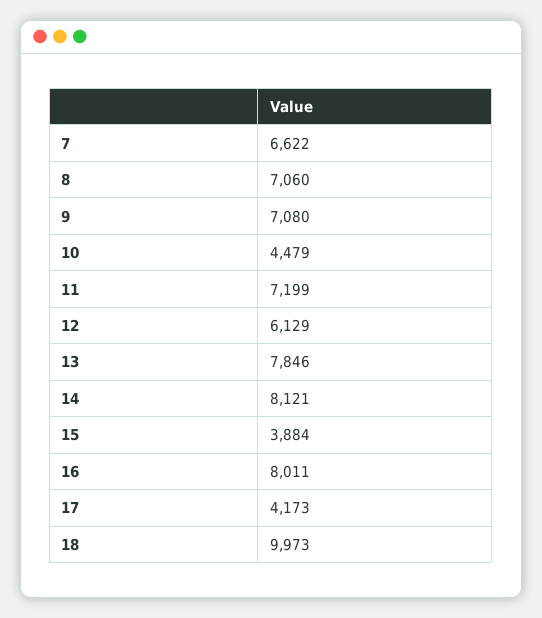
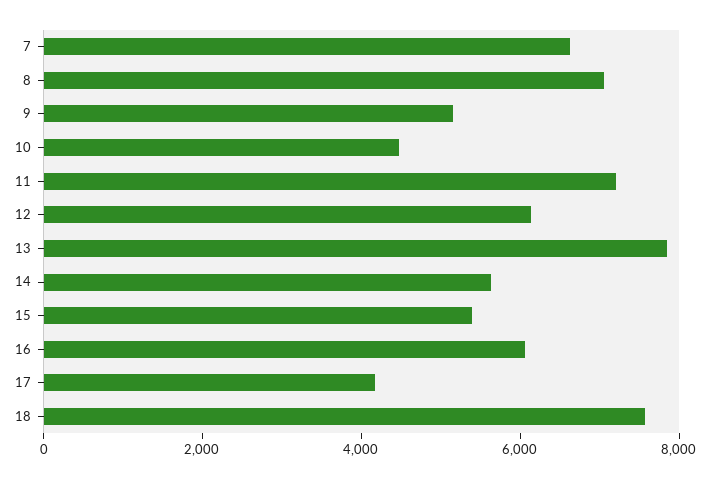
9: 7080 -> 5000
14: 8121 -> 5500
15: 3884 -> 5500
16: 8011 -> 6000
18: 9973 -> 7500

